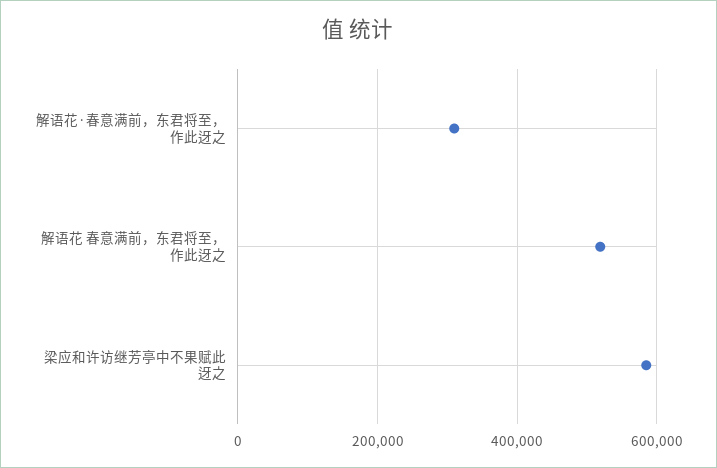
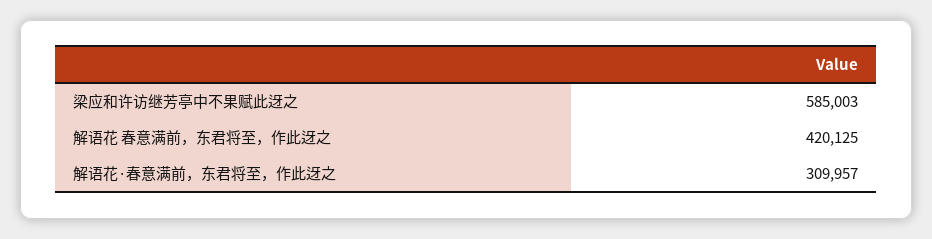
解语花 春意满前，东君将至，作此迓之: 520000 -> 420125

